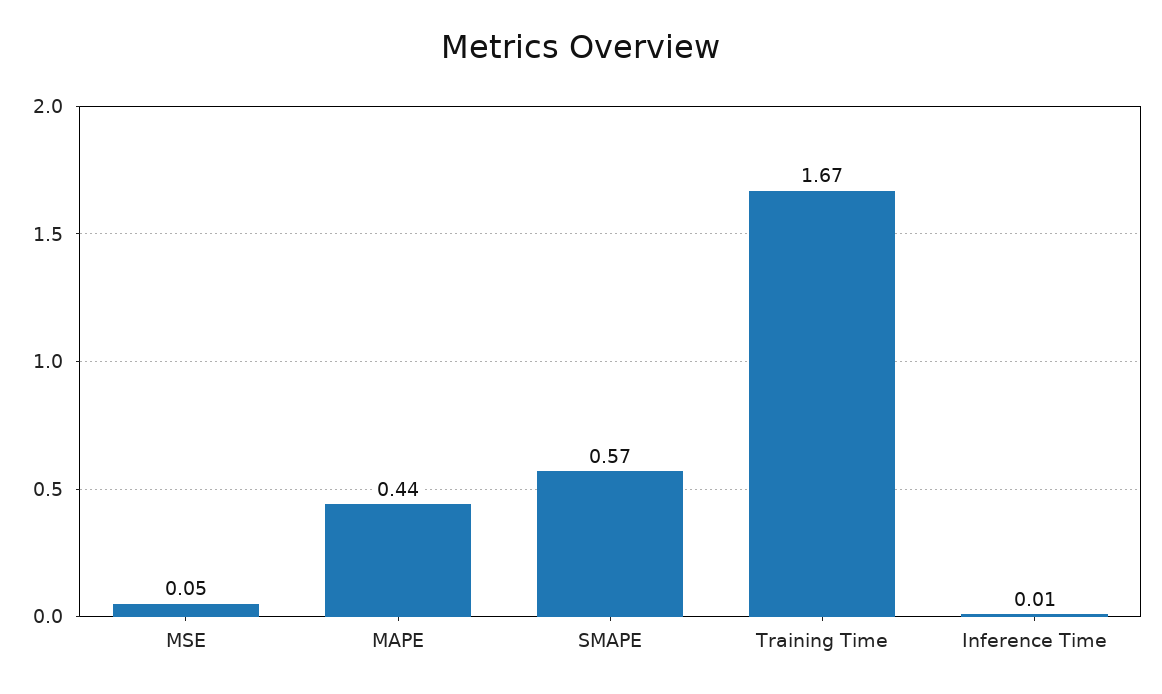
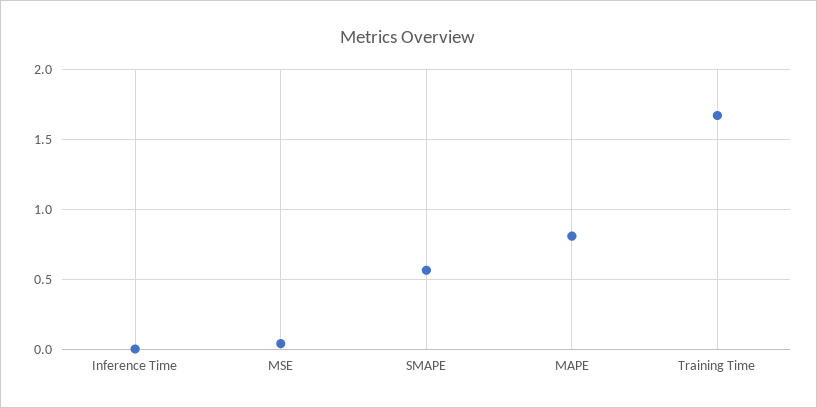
MAPE: 0.44 -> 0.8

